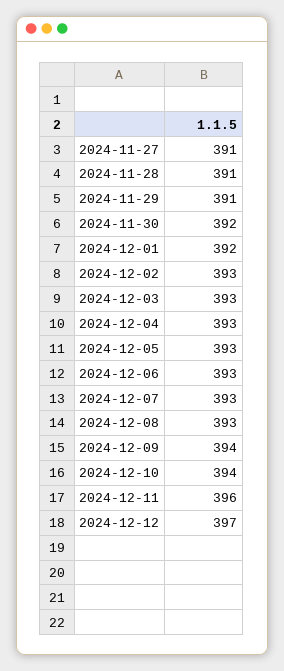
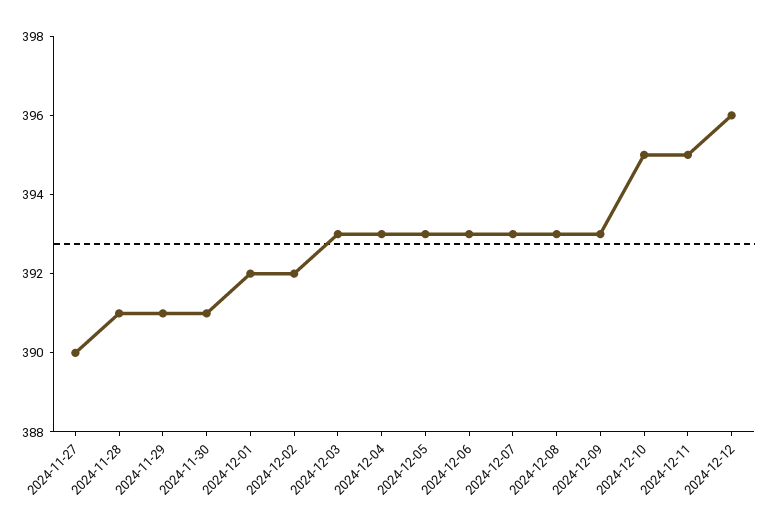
2024-11-27: 391 -> 390
2024-11-30: 392 -> 391
2024-12-02: 393 -> 392
2024-12-09: 394 -> 393
2024-12-10: 394 -> 395
2024-12-11: 396 -> 395
2024-12-12: 397 -> 396

